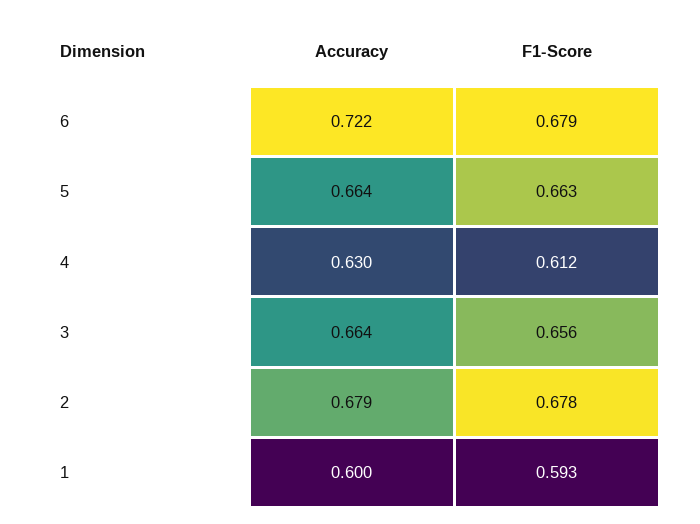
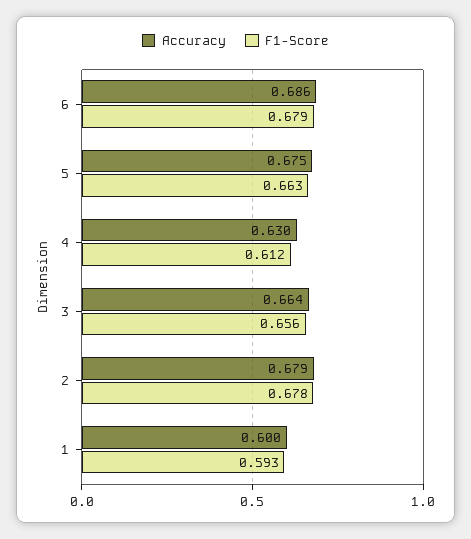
Accuracy, 6: 0.722 -> 0.686
Accuracy, 5: 0.664 -> 0.675

